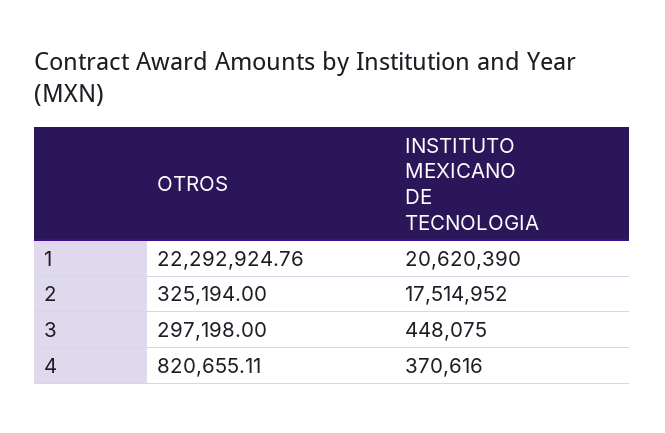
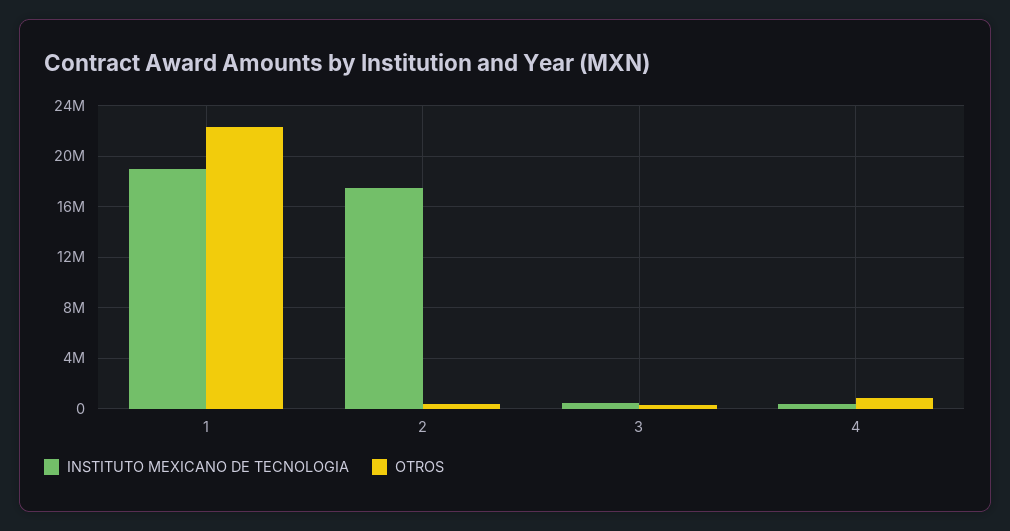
INSTITUTO MEXICANO DE TECNOLOGIA, 1: 20620390 -> 19000000

